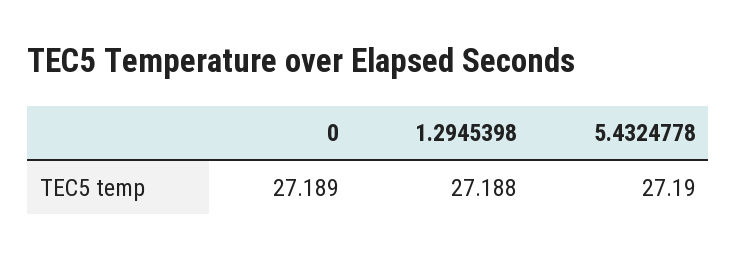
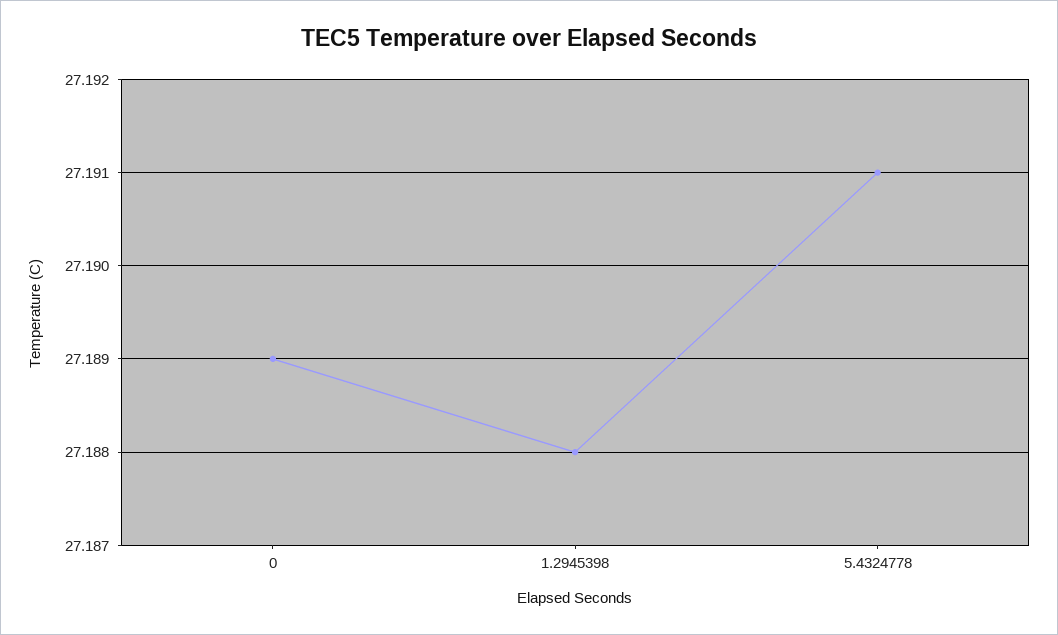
5.4324778: 27.19 -> 27.191

